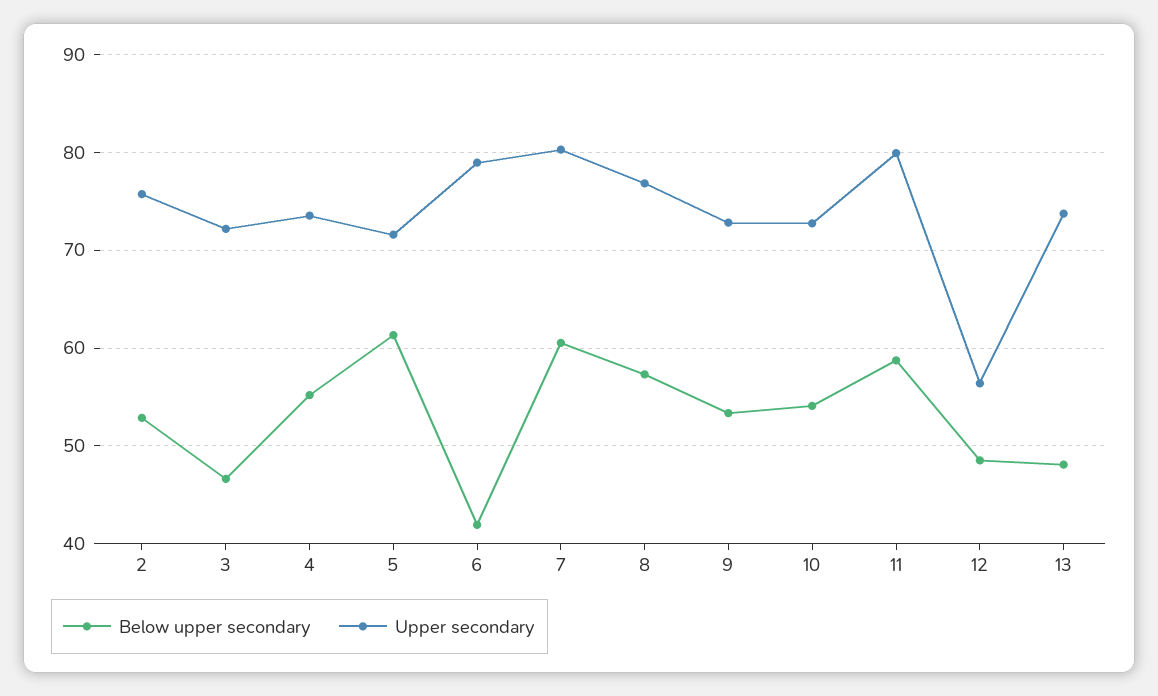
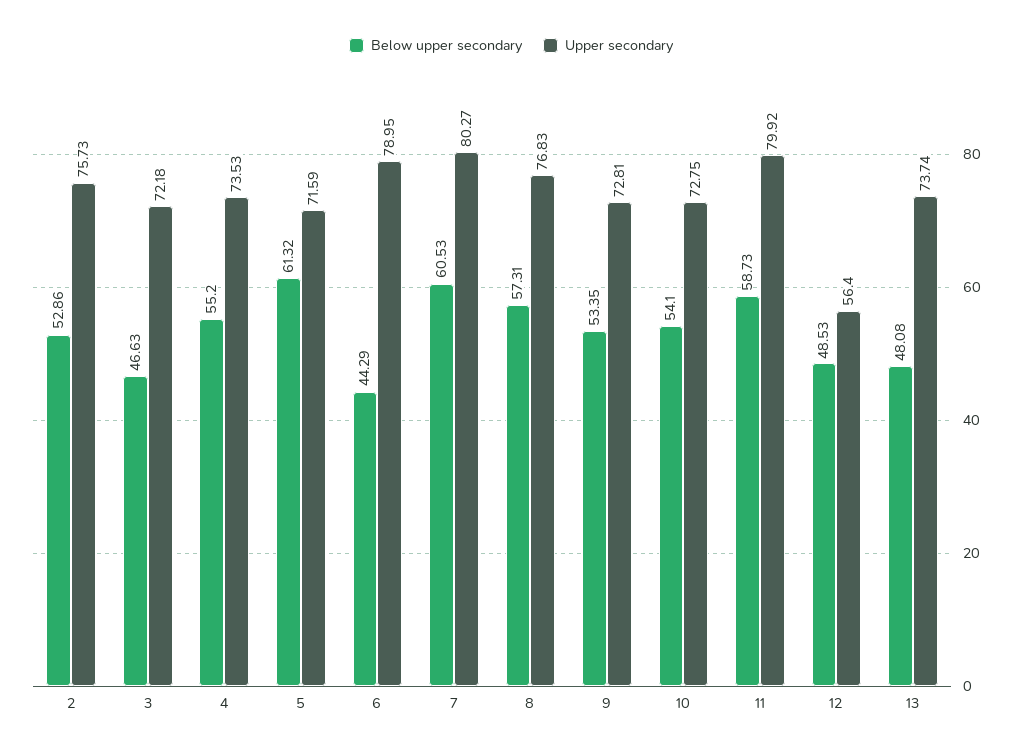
Below upper secondary, 6: 42 -> 44.29

